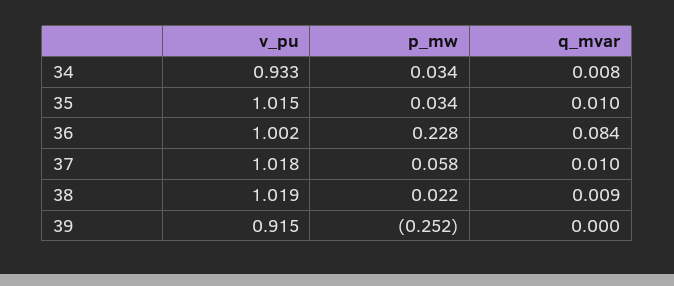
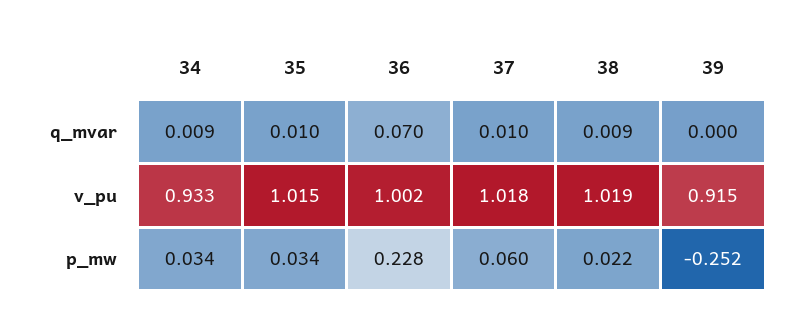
q_mvar, 34: 0.008 -> 0.009
q_mvar, 36: 0.084 -> 0.07
p_mw, 37: 0.058 -> 0.06

